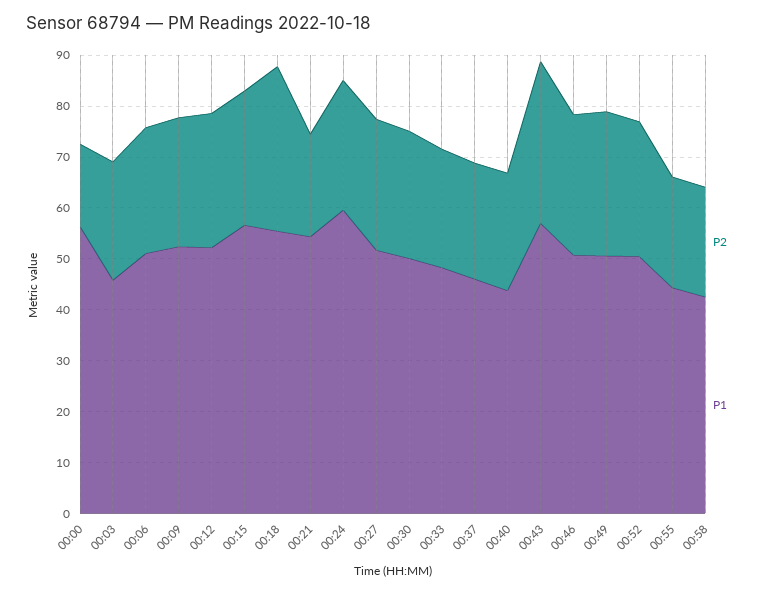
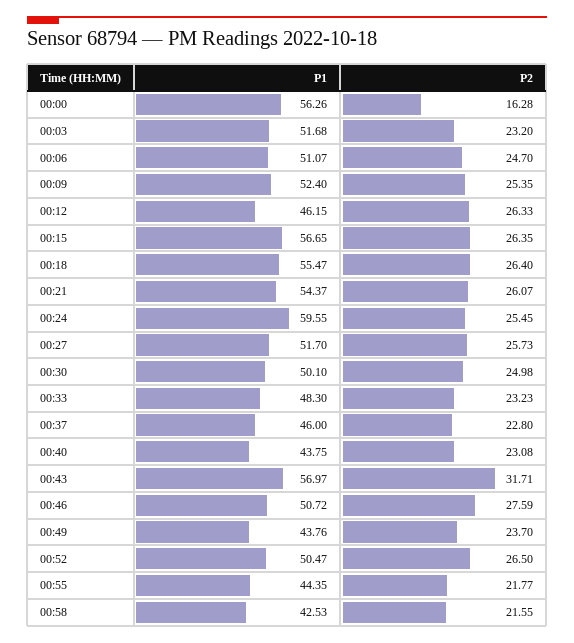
P1, 00:03: 46 -> 51.68
P1, 00:12: 52 -> 46.15
P2, 00:18: 32 -> 26.4
P2, 00:21: 20 -> 26.07
P2, 00:49: 28 -> 23.7
P1, 00:49: 50 -> 43.76

